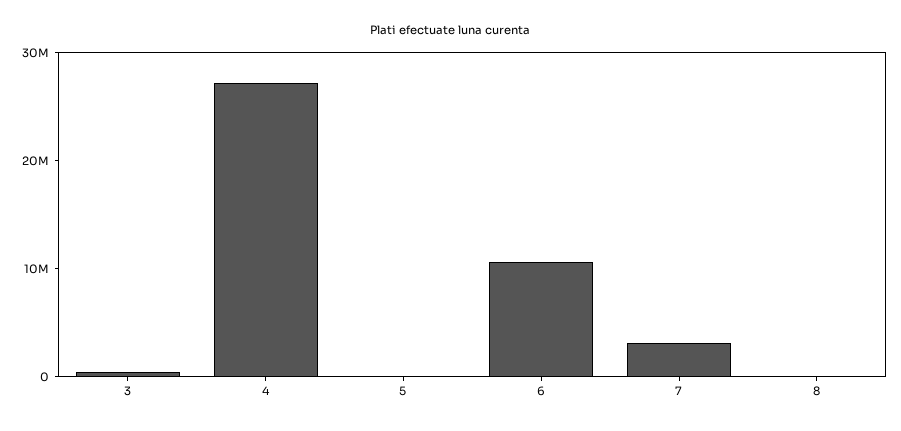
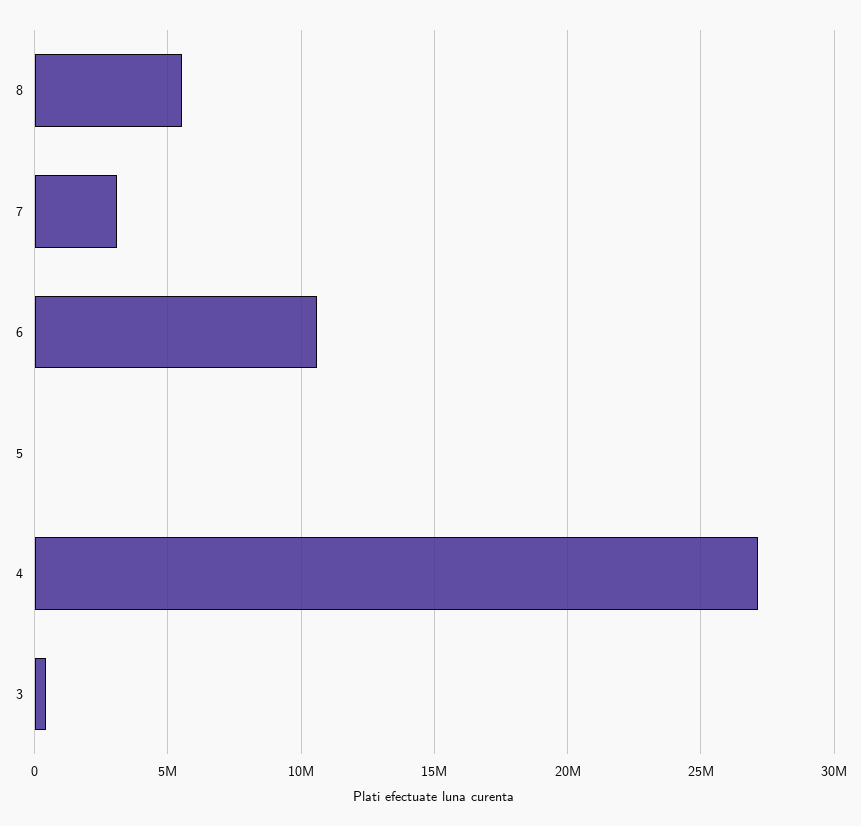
8: 0 -> 5500000

